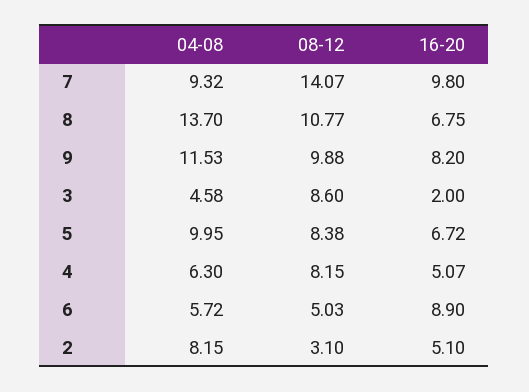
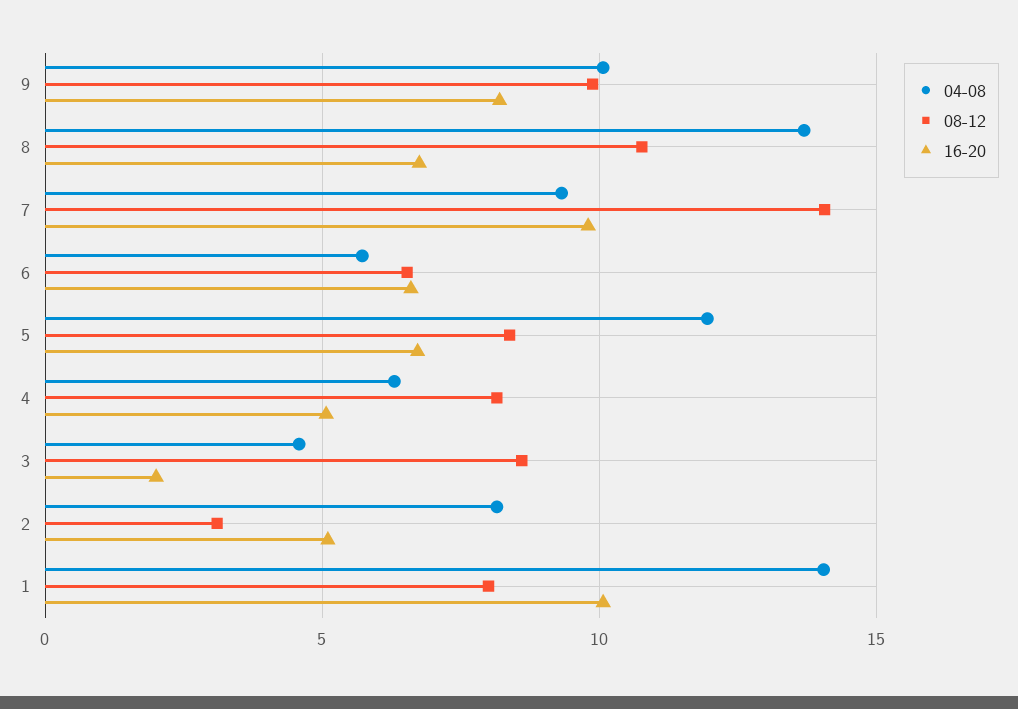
04-08, 9: 11.53 -> 10
04-08, 5: 9.95 -> 12
08-12, 6: 5.03 -> 6.5
16-20, 6: 8.9 -> 6.5
04-08, 1: none -> 14
08-12, 1: none -> 8
16-20, 1: none -> 10

